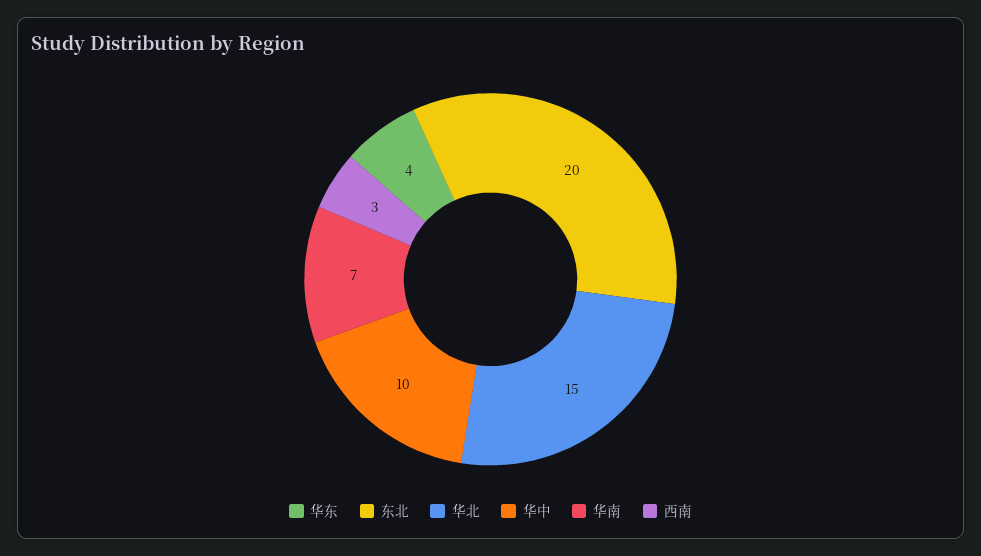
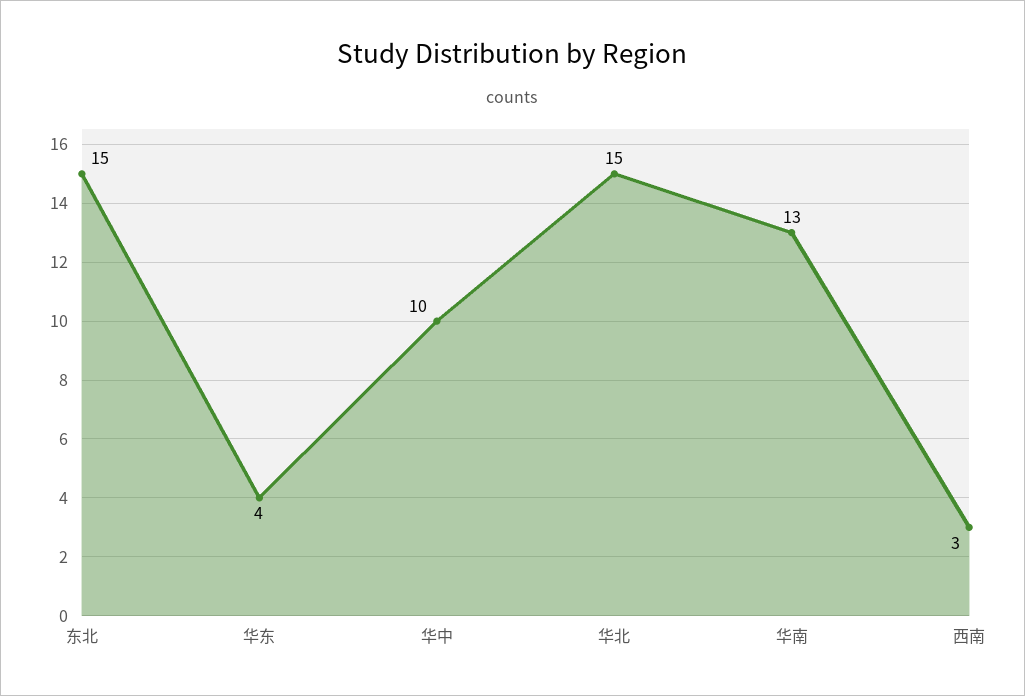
东北: 20 -> 15
华南: 7 -> 13

